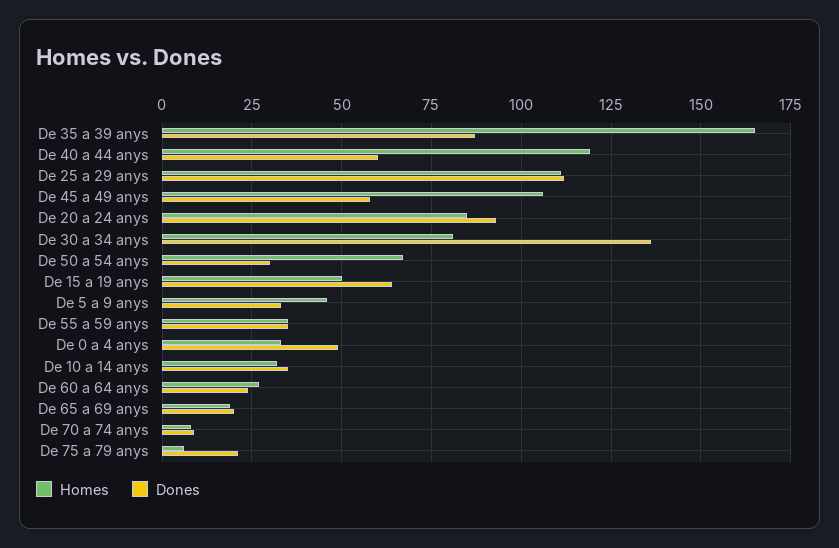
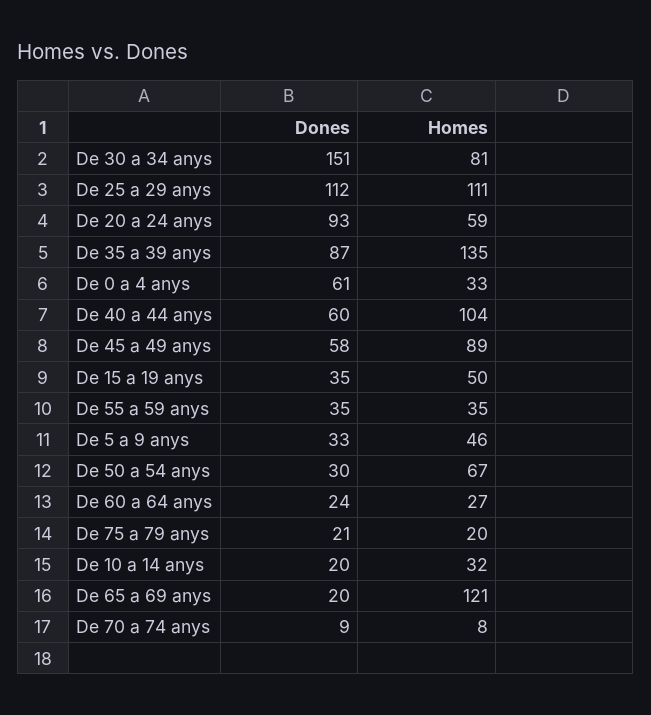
Homes, De 35 a 39 anys: 165 -> 135
Homes, De 40 a 44 anys: 120 -> 104
Homes, De 45 a 49 anys: 105 -> 89
Homes, De 20 a 24 anys: 85 -> 59
Dones, De 30 a 34 anys: 135 -> 151
Dones, De 15 a 19 anys: 65 -> 35
Dones, De 0 a 4 anys: 50 -> 61
Dones, De 10 a 14 anys: 35 -> 20
Homes, De 65 a 69 anys: 20 -> 121
Homes, De 75 a 79 anys: 5 -> 20

